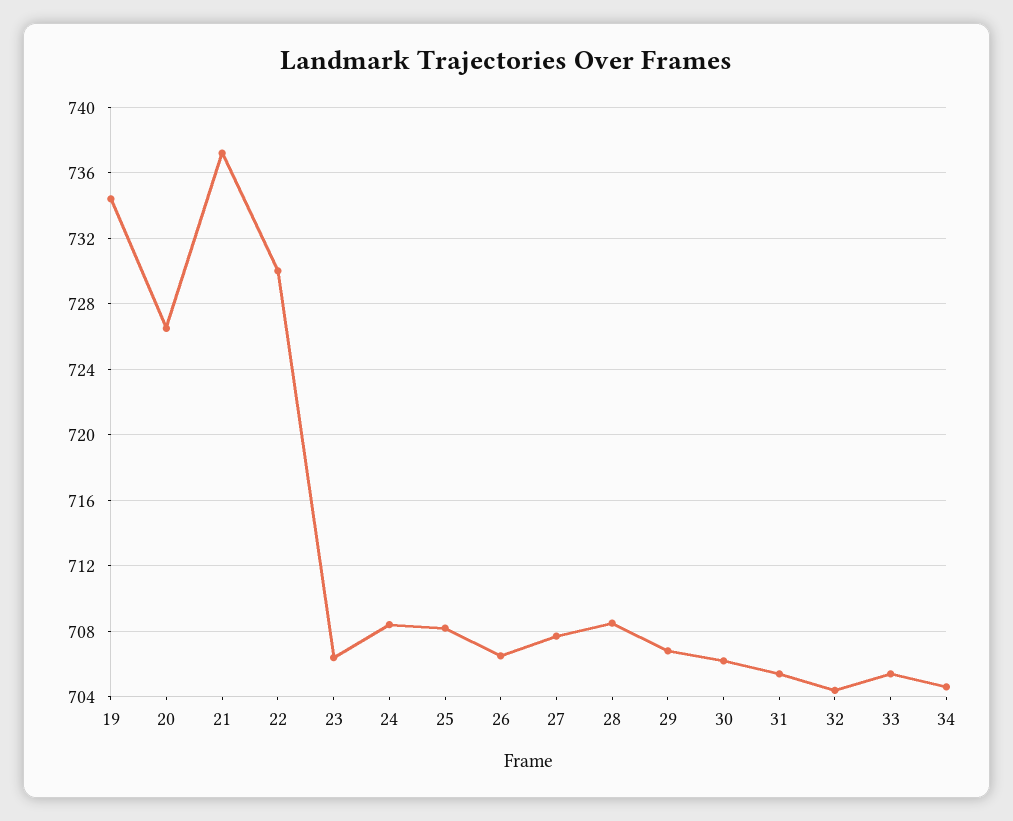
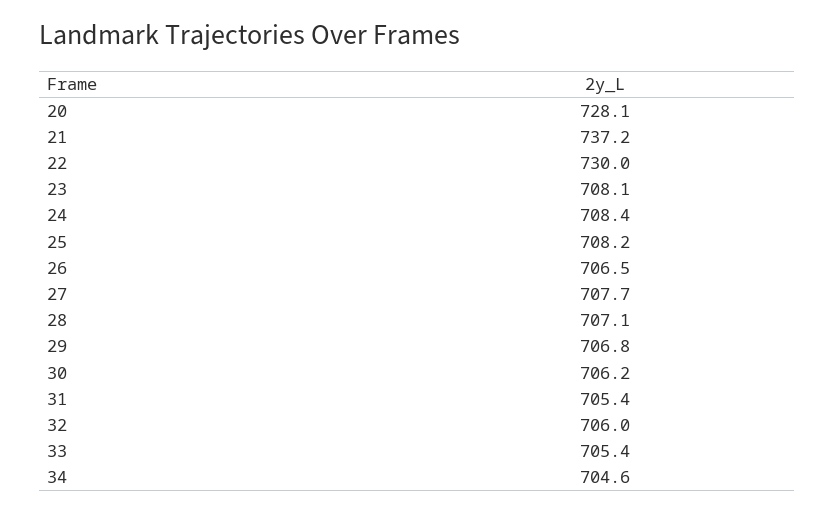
19: 734.5 -> none
20: 726.5 -> 728.1
23: 706.5 -> 708.1
28: 708.5 -> 707.1
32: 704.5 -> 706

